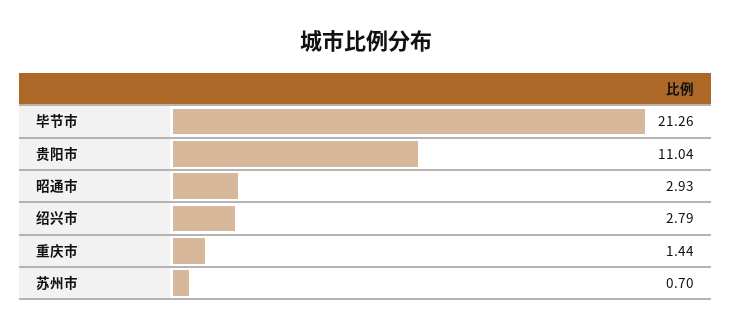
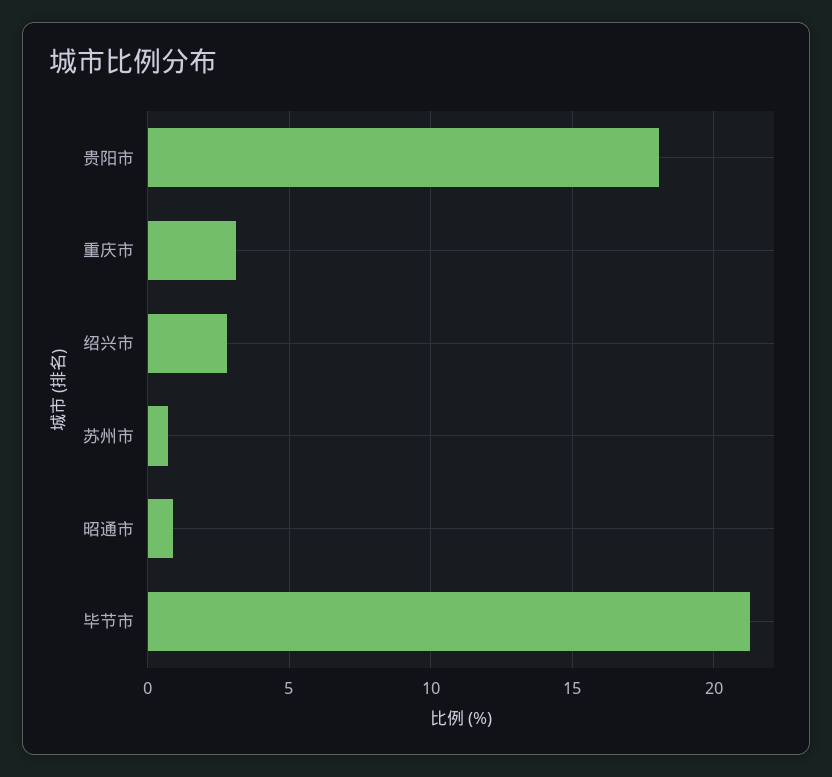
贵阳市: 11.04 -> 18
昭通市: 2.93 -> 1
重庆市: 1.44 -> 3

